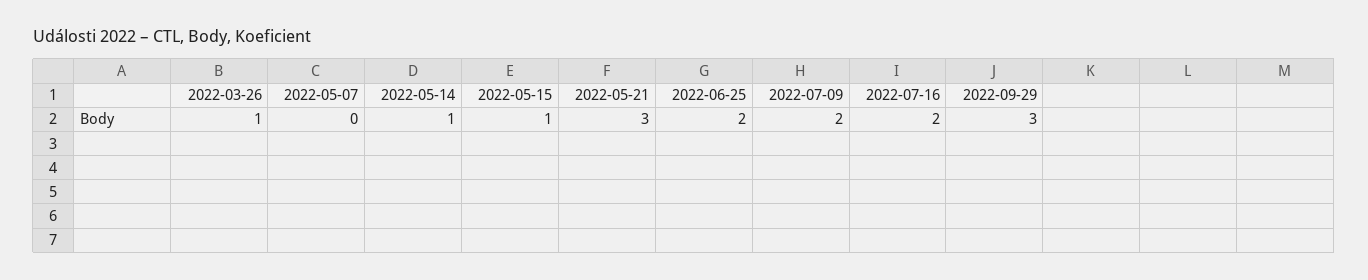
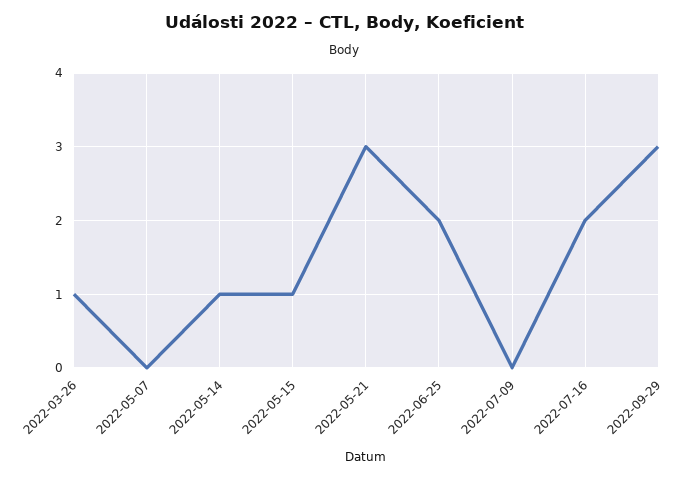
2022-07-09: 2 -> 0

